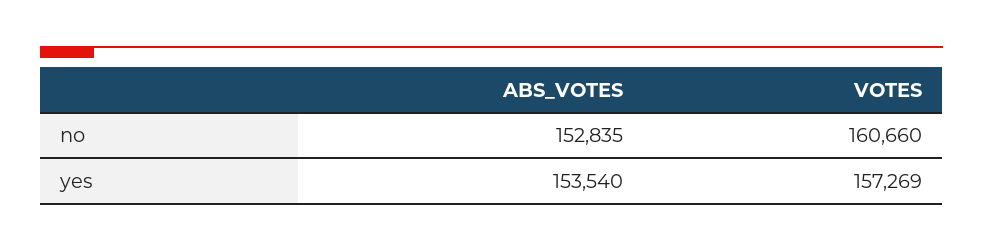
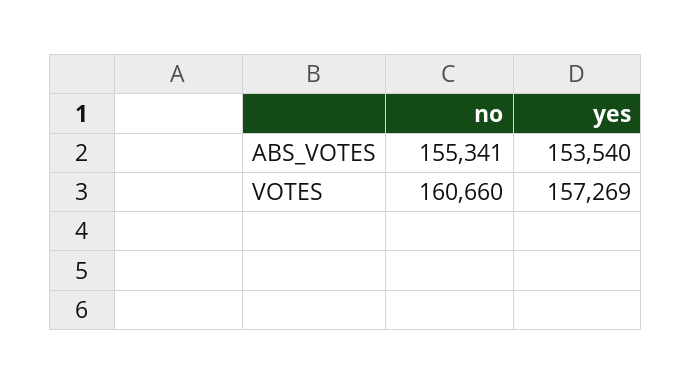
ABS_VOTES, no: 152835 -> 155341

